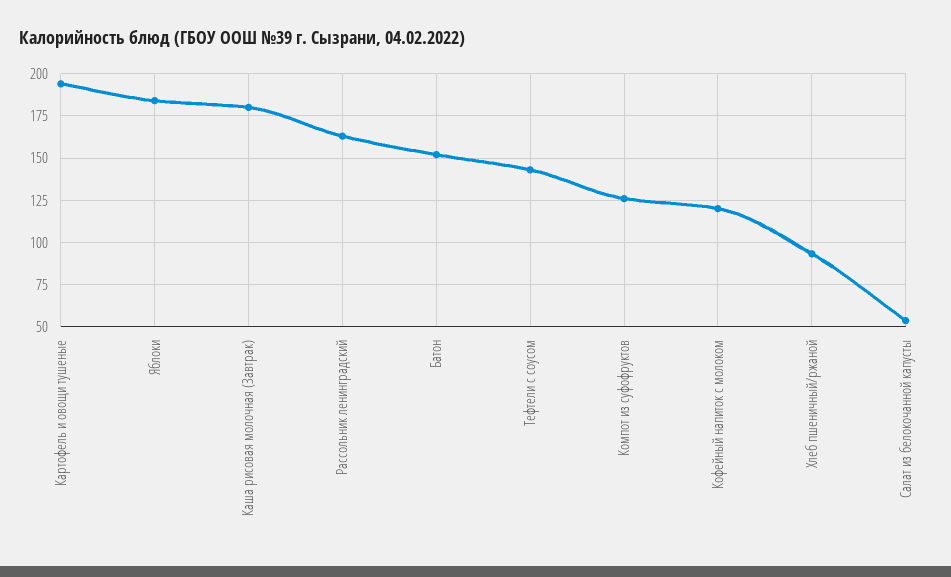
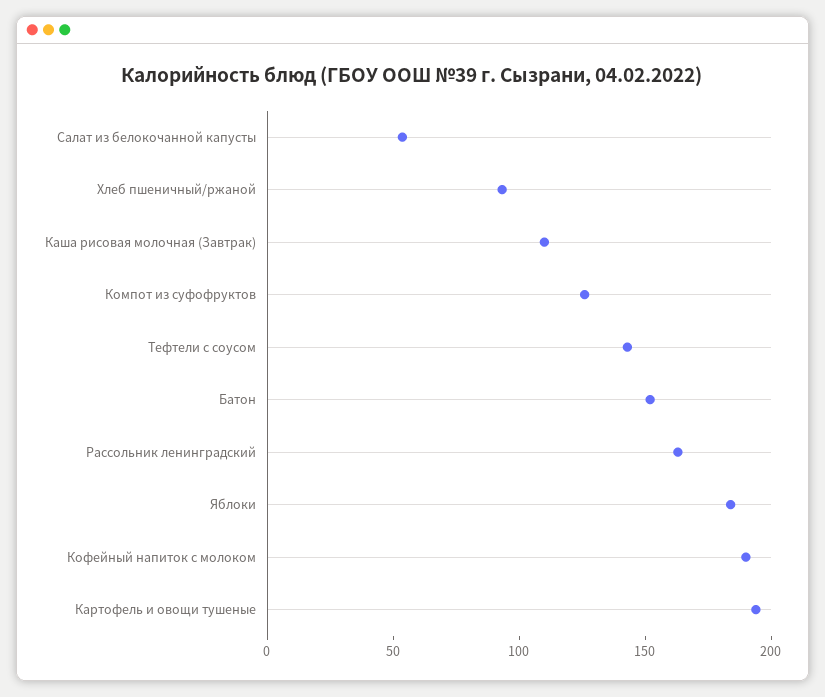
Каша рисовая молочная (Завтрак): 180 -> 110
Кофейный напиток с молоком: 120 -> 190

